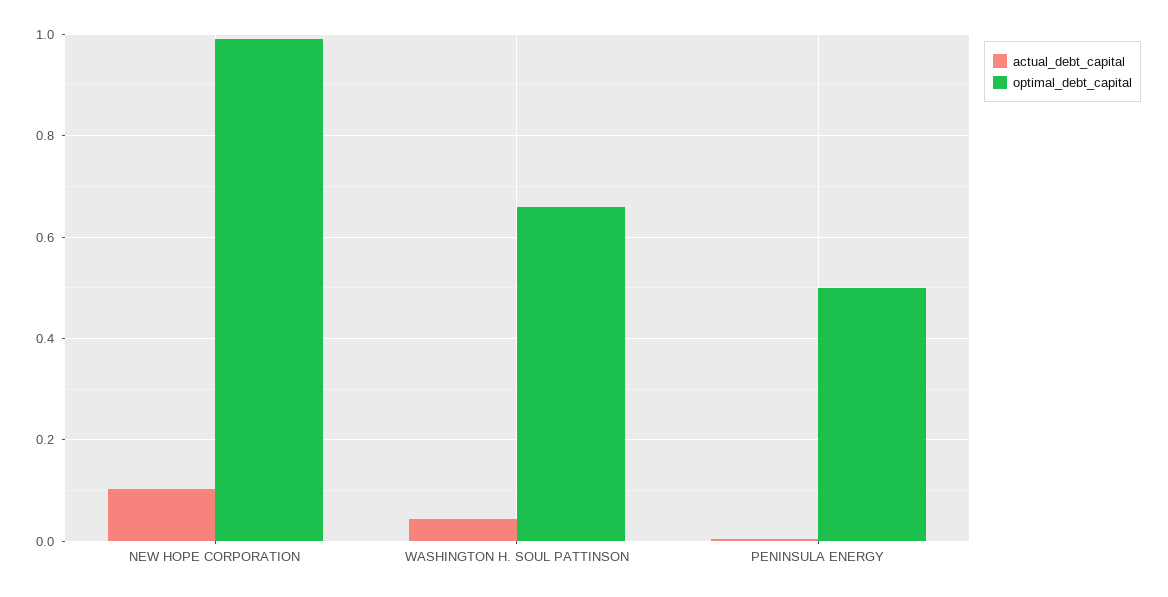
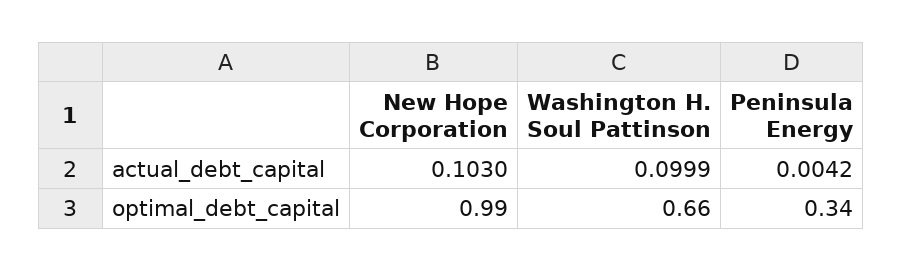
actual_debt_capital, WASHINGTON H. SOUL PATTINSON: 0.04 -> 0.0999
optimal_debt_capital, PENINSULA ENERGY: 0.5 -> 0.34

